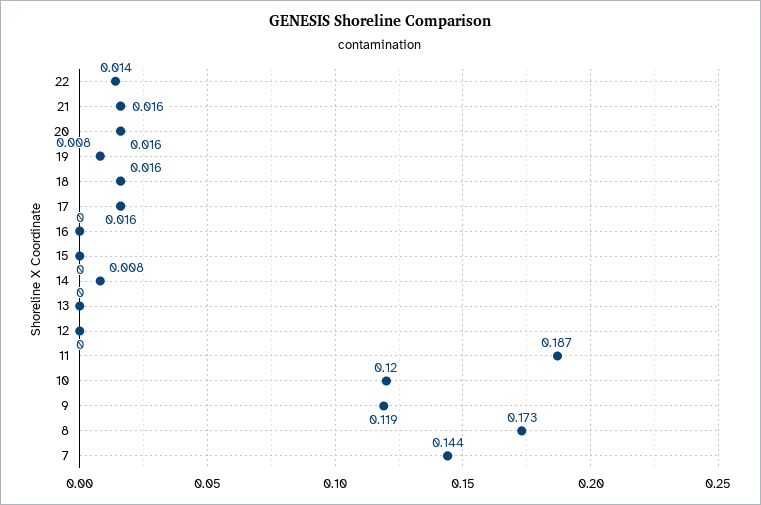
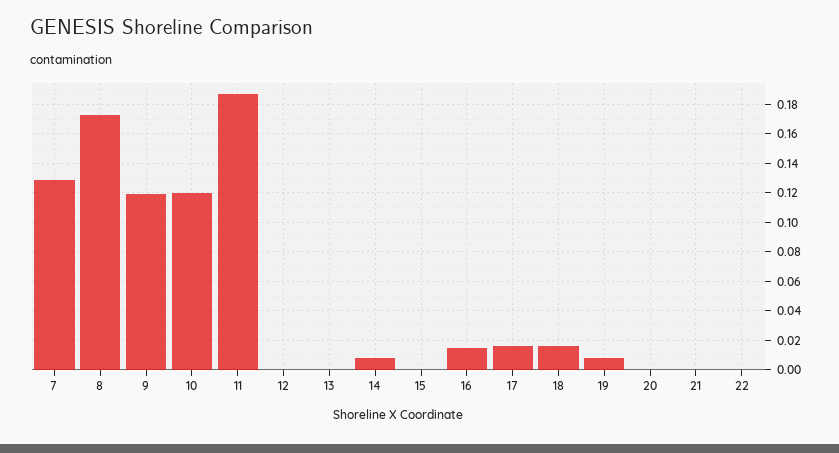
22: 0.014 -> 0
21: 0.016 -> 0
20: 0.016 -> 0
16: 0 -> 0.015
7: 0.144 -> 0.13

